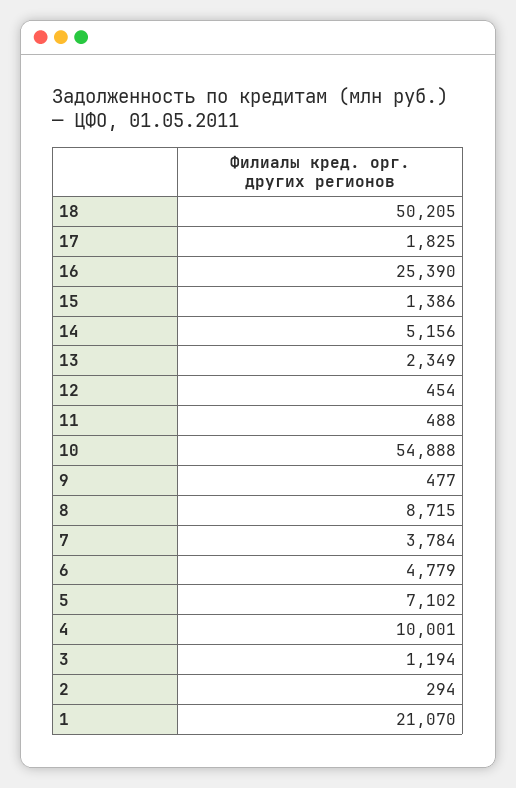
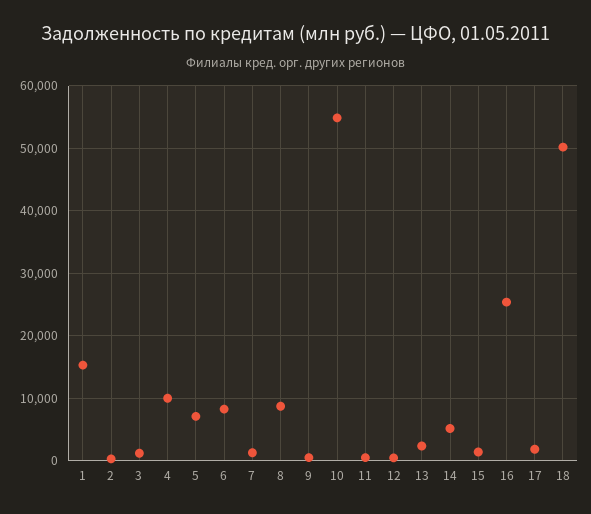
7: 3784 -> 1000
6: 4779 -> 8000
1: 21070 -> 15000

